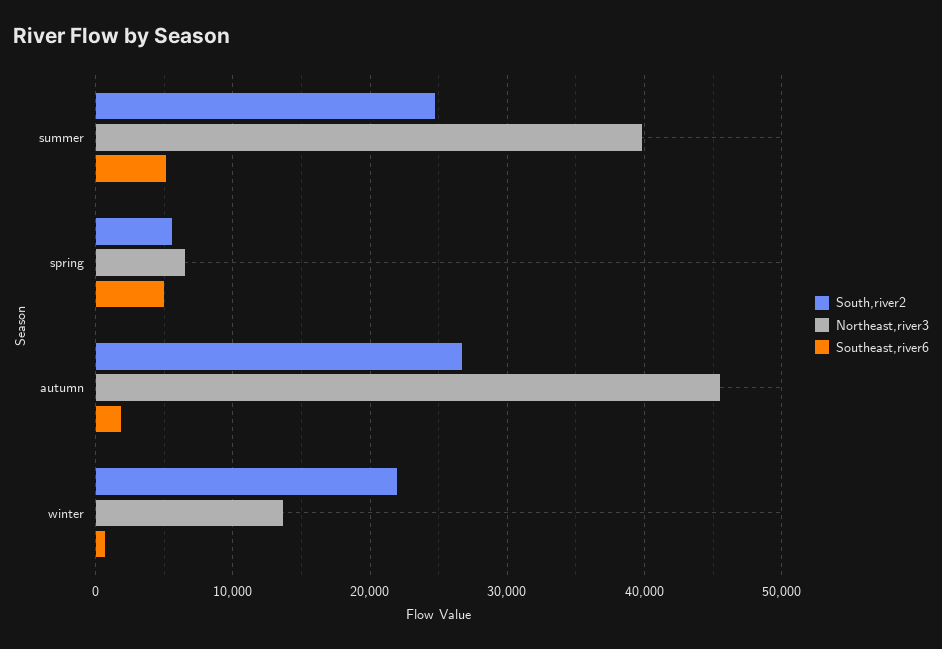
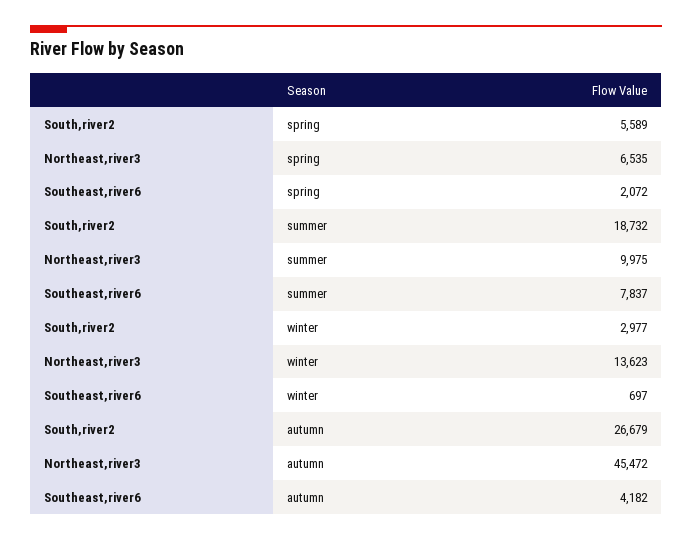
South,river2, summer: 25000 -> 18732
Northeast,river3, summer: 40000 -> 9975
Southeast,river6, summer: 5000 -> 7837
Southeast,river6, spring: 5000 -> 2072
Southeast,river6, autumn: 2000 -> 4182
South,river2, winter: 22000 -> 2977

